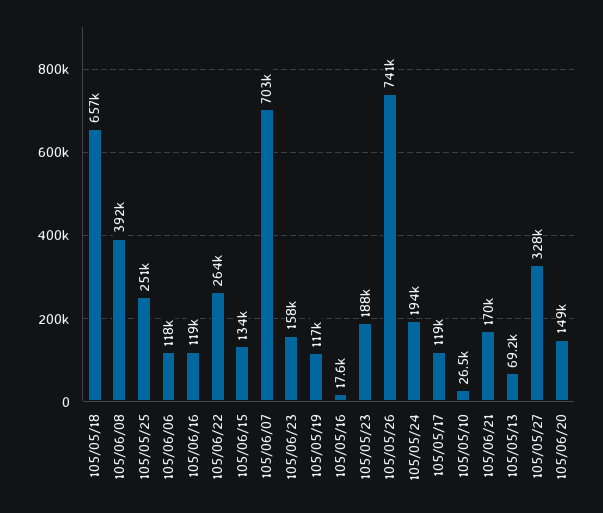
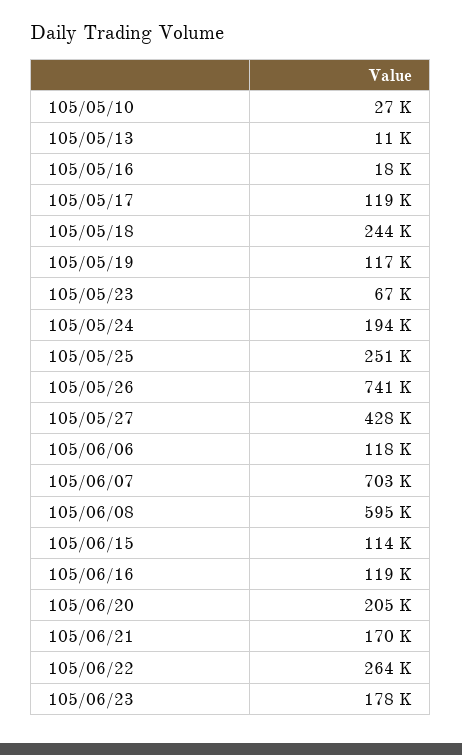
105/05/18: 657000 -> 244000
105/06/08: 392000 -> 595000
105/06/15: 134000 -> 114000
105/06/23: 158000 -> 178000
105/05/23: 188000 -> 67000
105/05/13: 69200 -> 11000
105/05/27: 328000 -> 428000
105/06/20: 149000 -> 205000

